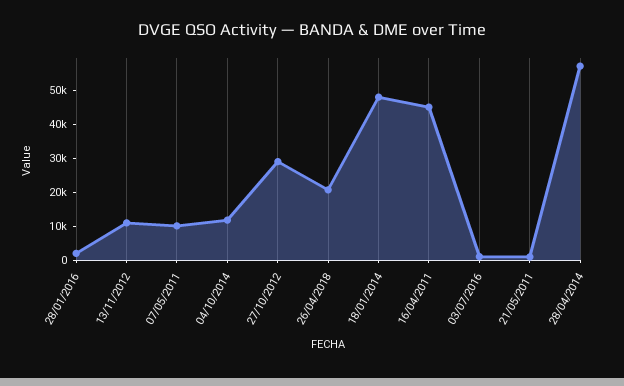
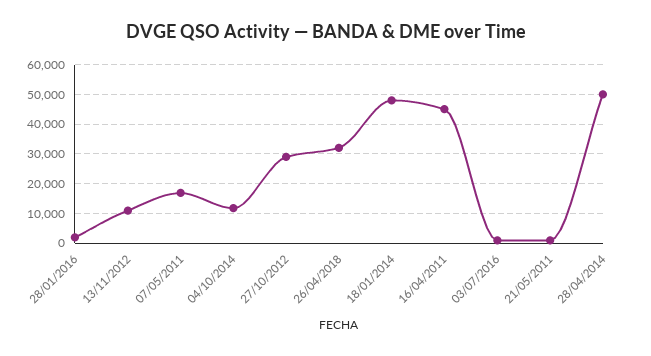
07/05/2011: 10000 -> 17500
26/04/2018: 20000 -> 32500
28/04/2014: 57500 -> 50000

